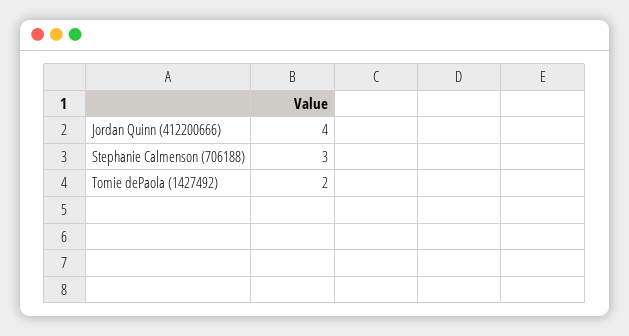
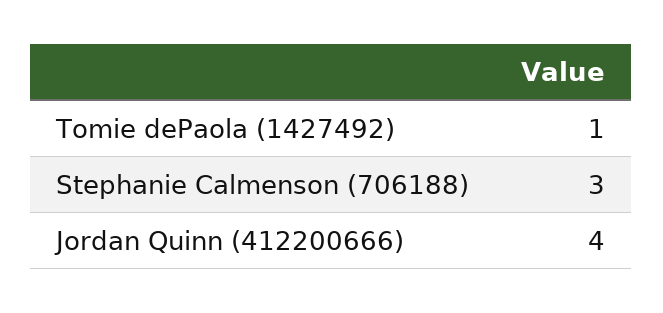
Tomie dePaola (1427492): 2 -> 1

